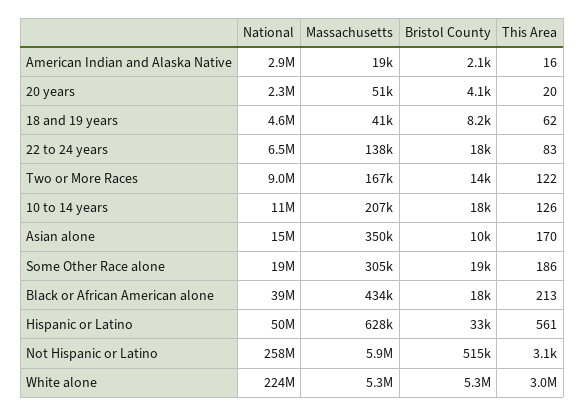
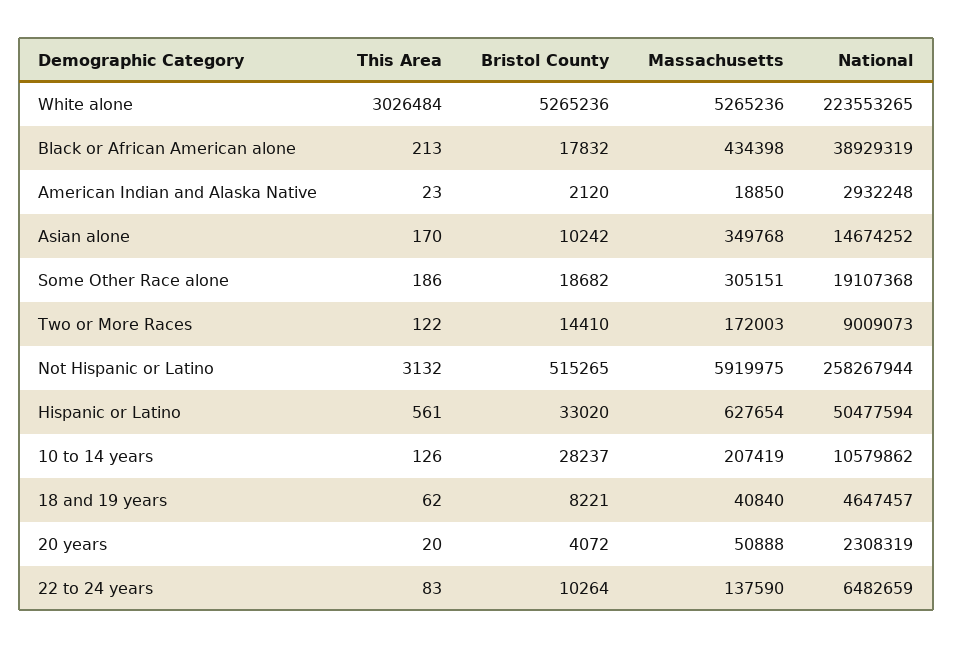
This Area, American Indian and Alaska Native: 16 -> 23
Bristol County, 22 to 24 years: 18000 -> 10264
Massachusetts, Two or More Races: 167000 -> 172003
Bristol County, 10 to 14 years: 18000 -> 28237

